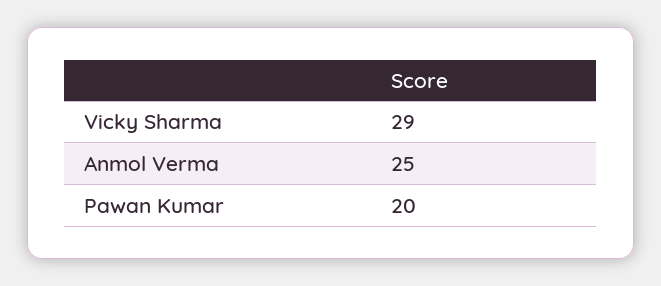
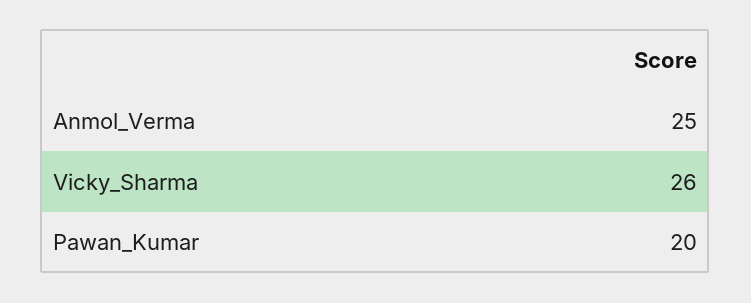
Vicky Sharma: 29 -> 26

